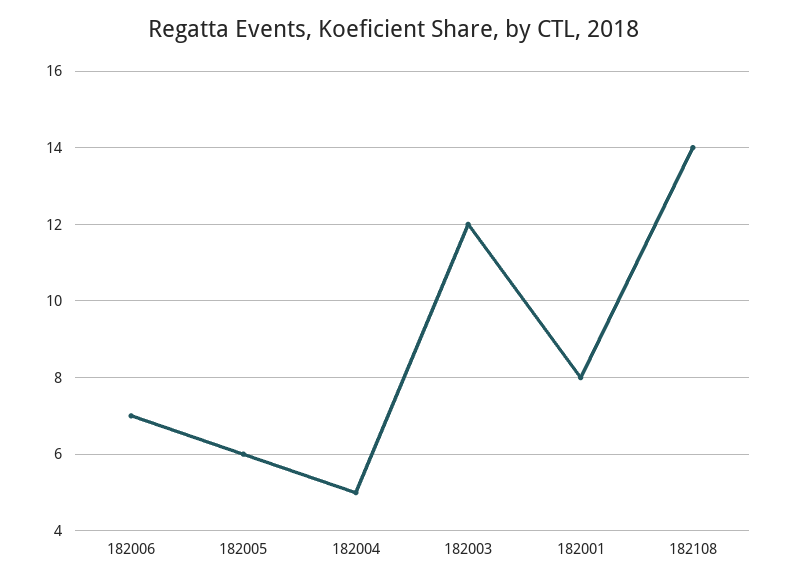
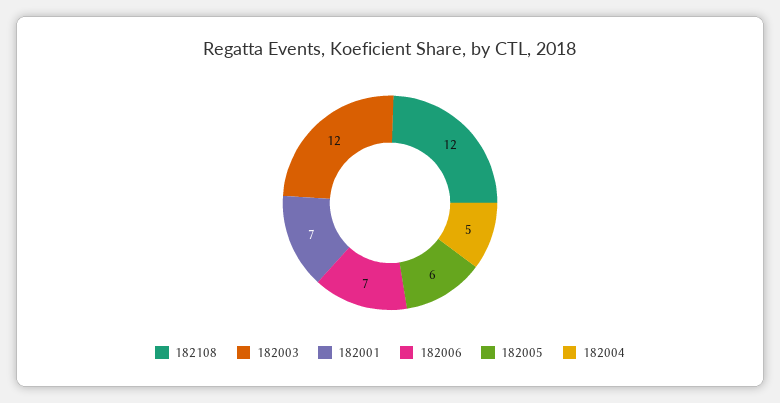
182001: 8 -> 7
182108: 14 -> 12

